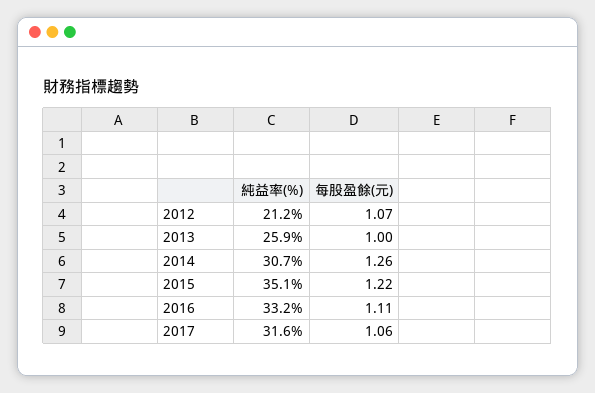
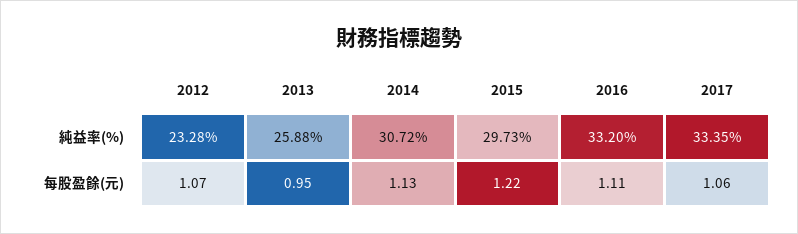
純益率(%), 2012: 21.2 -> 23.28
每股盈餘(元), 2013: 1 -> 0.95
每股盈餘(元), 2014: 1.26 -> 1.13
純益率(%), 2015: 35.1 -> 29.73
純益率(%), 2017: 31.6 -> 33.35

